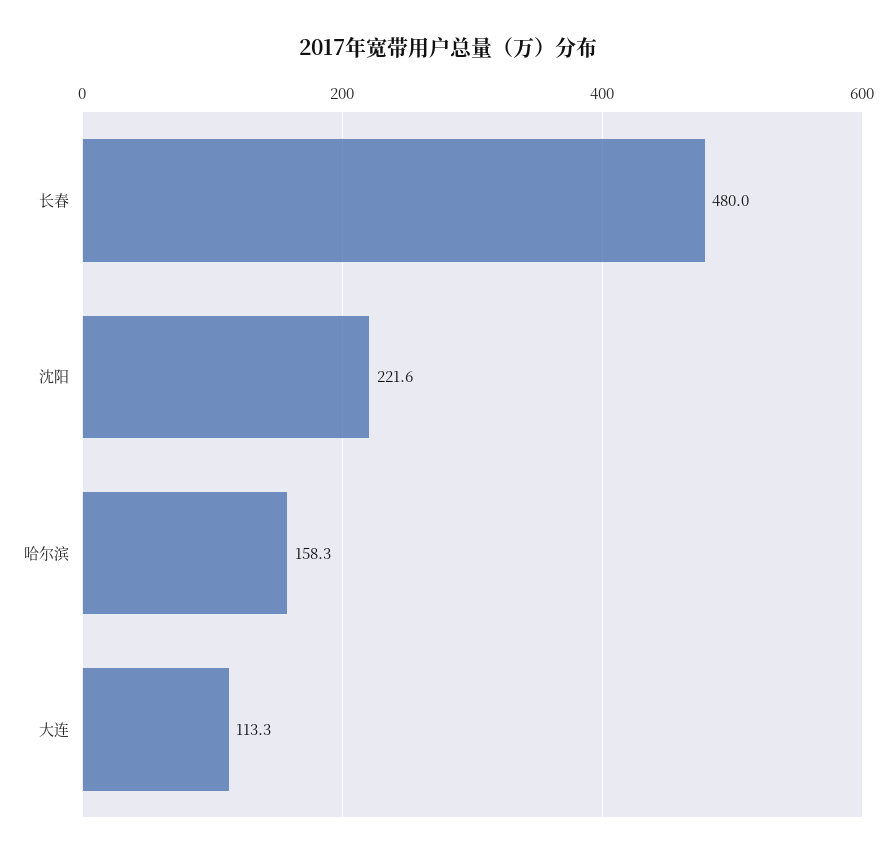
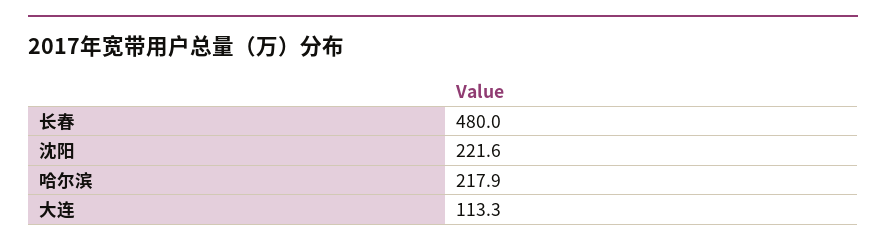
哈尔滨: 158.3 -> 217.9

